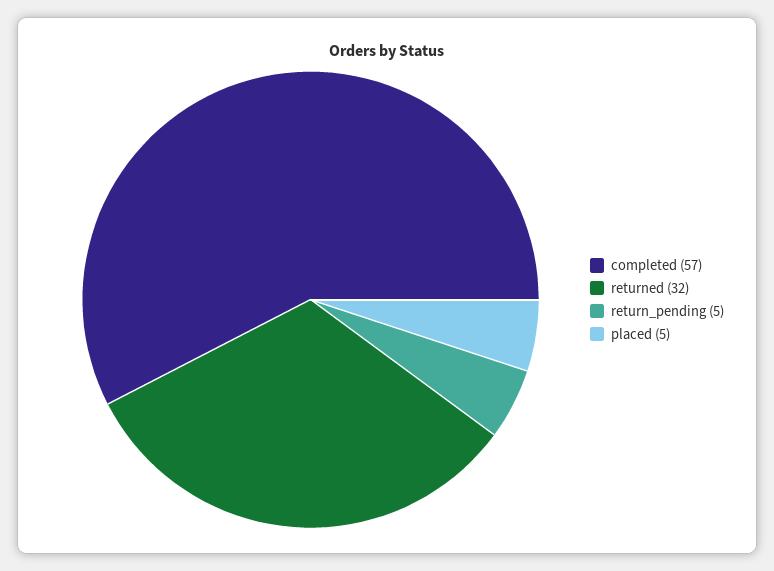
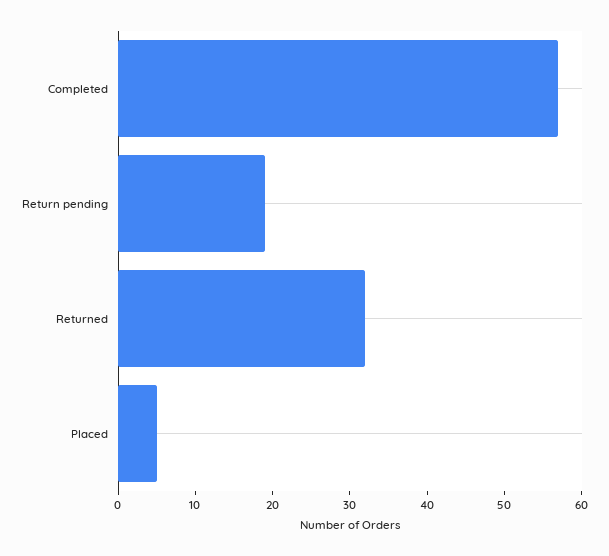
return_pending: 5 -> 20

